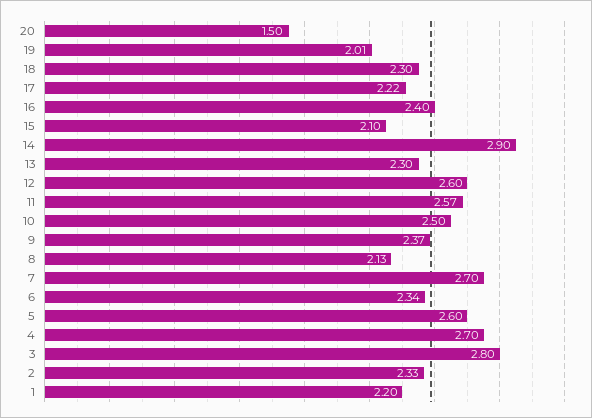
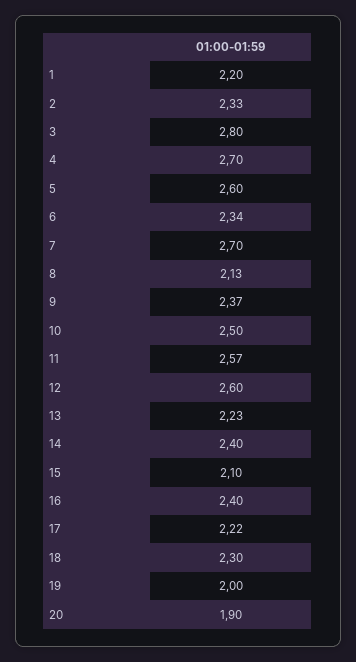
20: 1.5 -> 1.9
19: 2.01 -> 2
14: 2.9 -> 2.4
13: 2.3 -> 2.23

